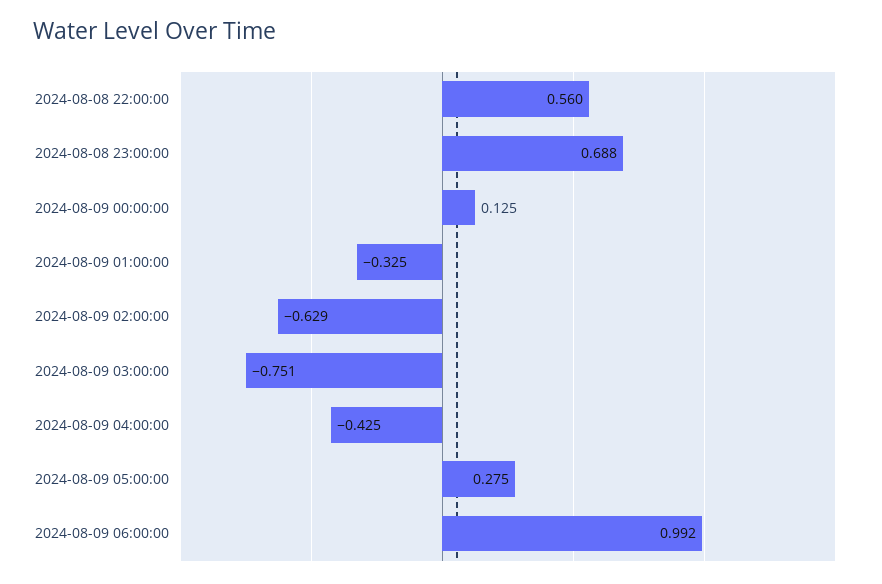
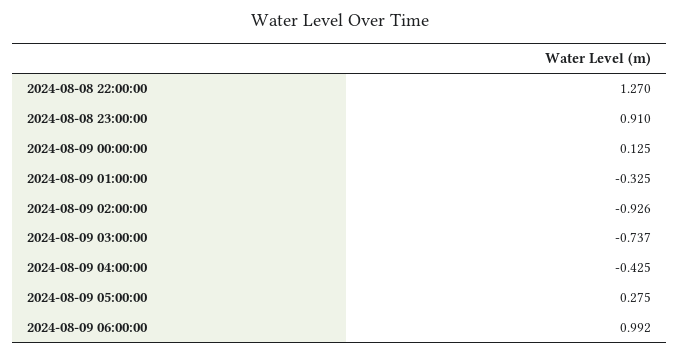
2024-08-08 22:00:00: 0.56 -> 1.27
2024-08-08 23:00:00: 0.688 -> 0.91
2024-08-09 02:00:00: -0.629 -> -0.926
2024-08-09 03:00:00: -0.751 -> -0.737

